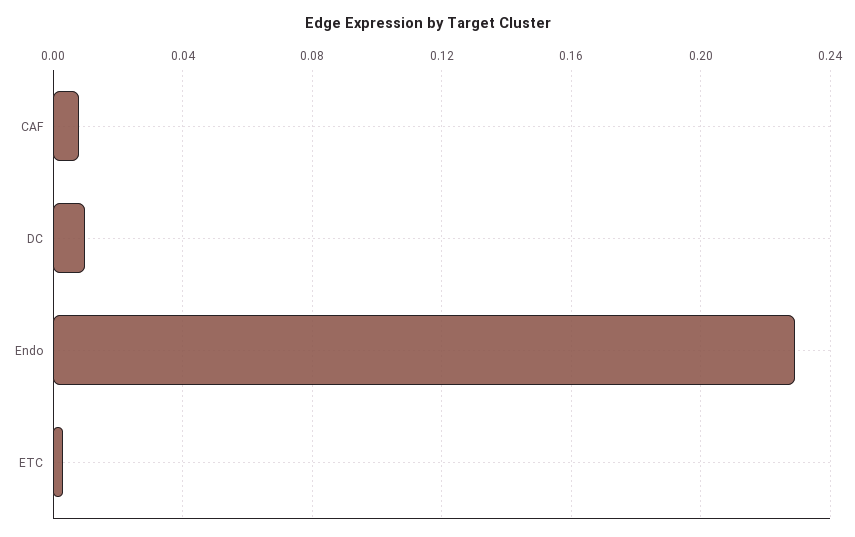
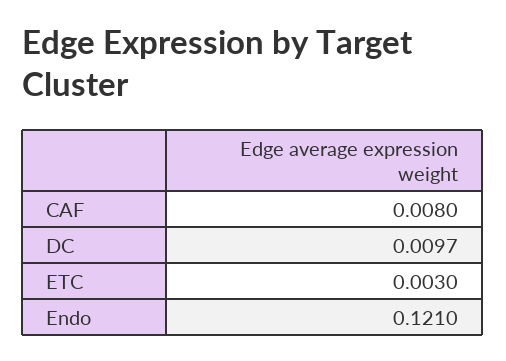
Endo: 0.23 -> 0.121

